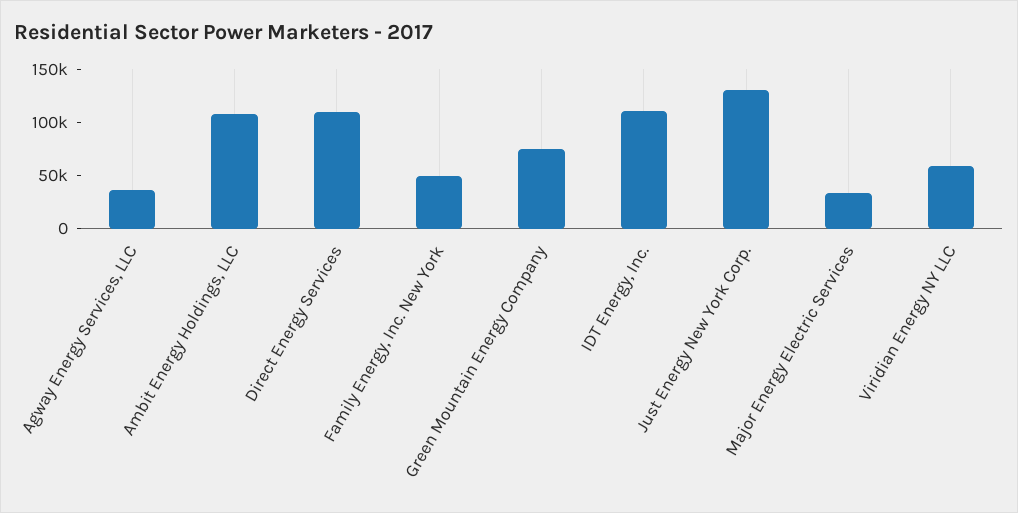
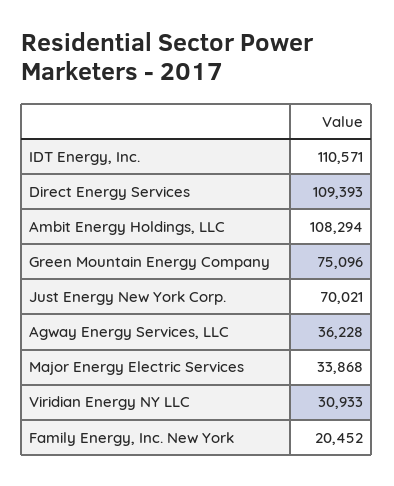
Family Energy, Inc. New York: 50000 -> 20452
Just Energy New York Corp.: 130000 -> 70021
Viridian Energy NY LLC: 60000 -> 30933

